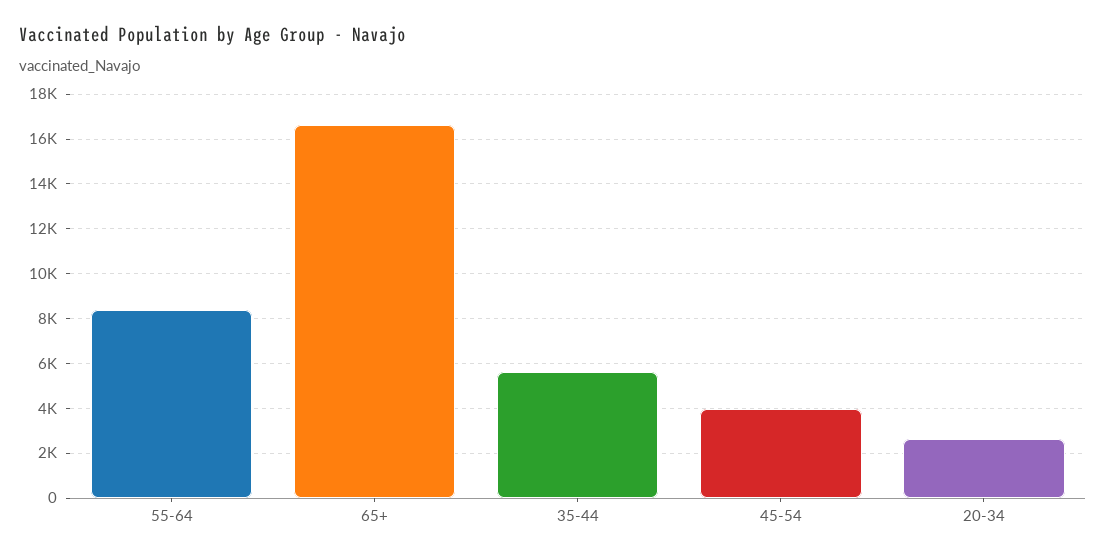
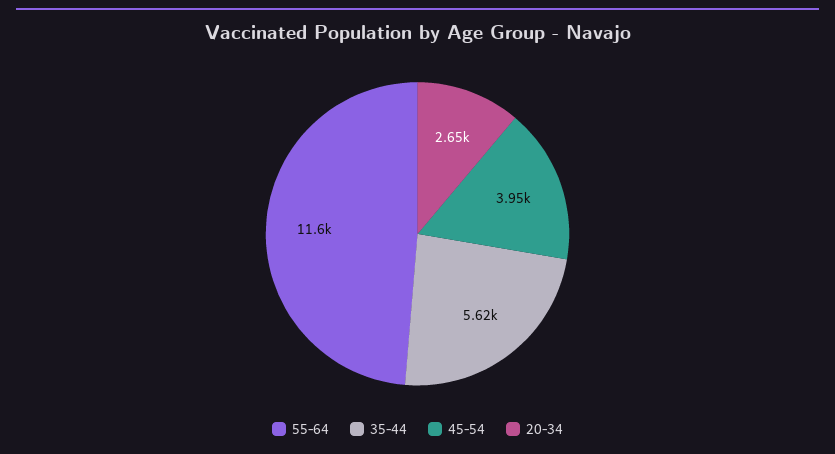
55-64: 8500 -> 11600
65+: 16500 -> none

